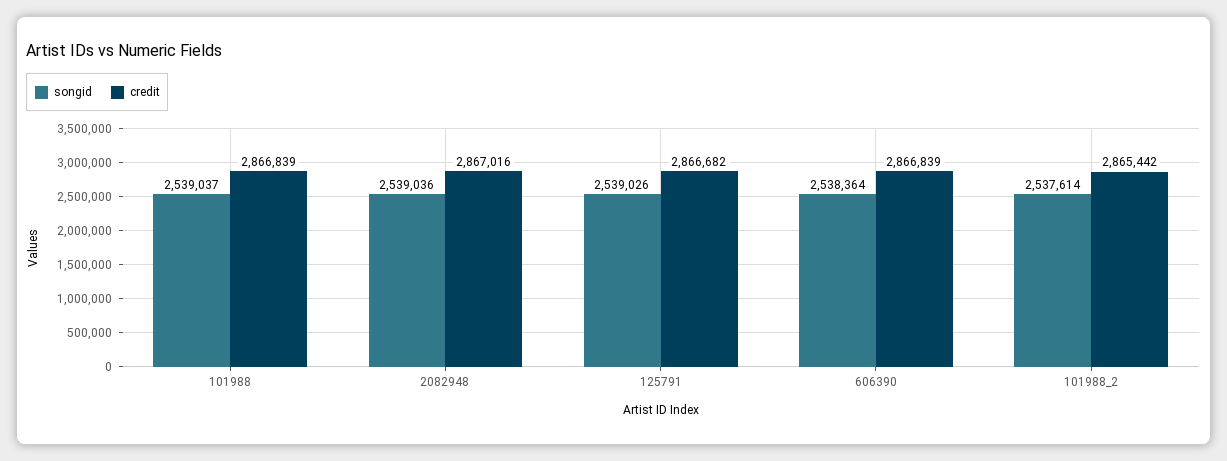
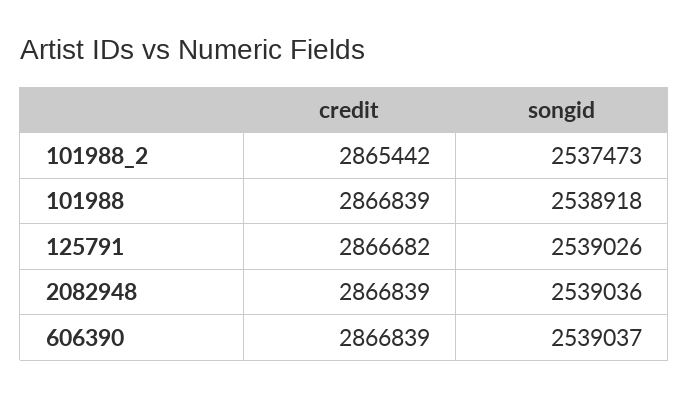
songid, 101988: 2539037 -> 2538918
credit, 2082948: 2867016 -> 2866839
songid, 606390: 2538364 -> 2539037
songid, 101988_2: 2537614 -> 2537473

